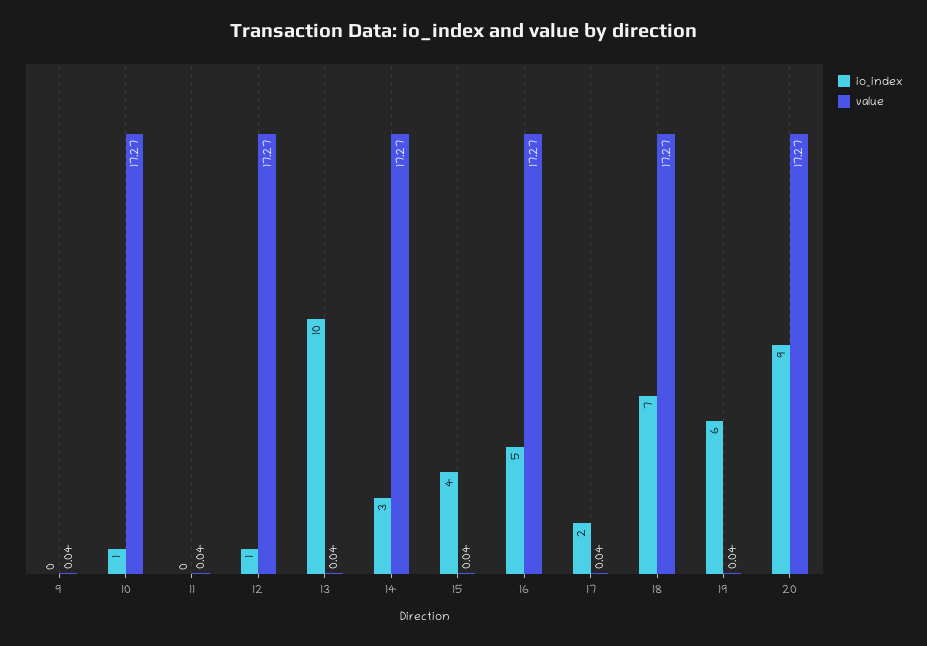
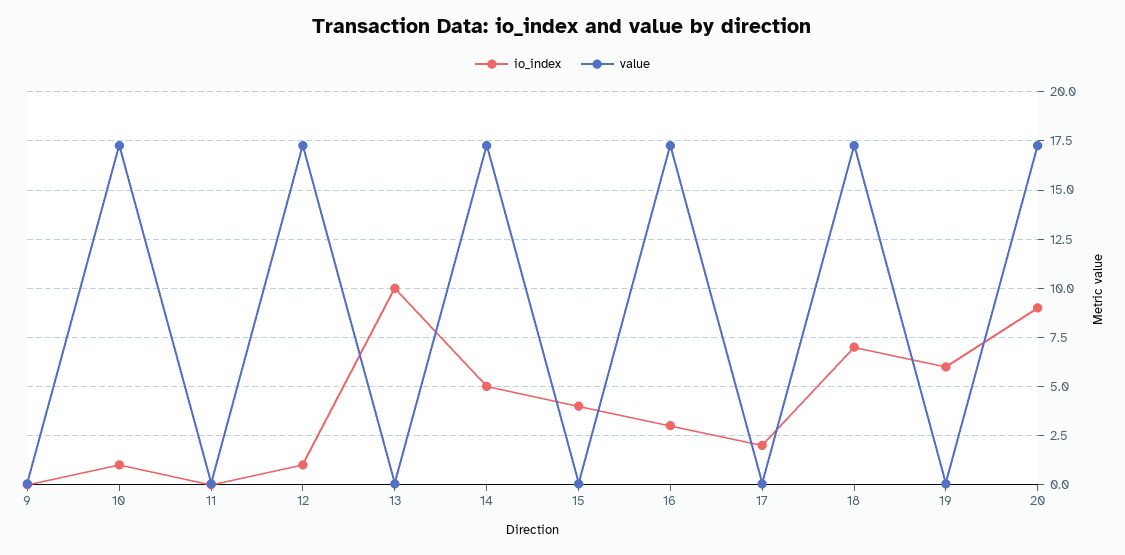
io_index, 14: 3 -> 5
io_index, 16: 5 -> 3

